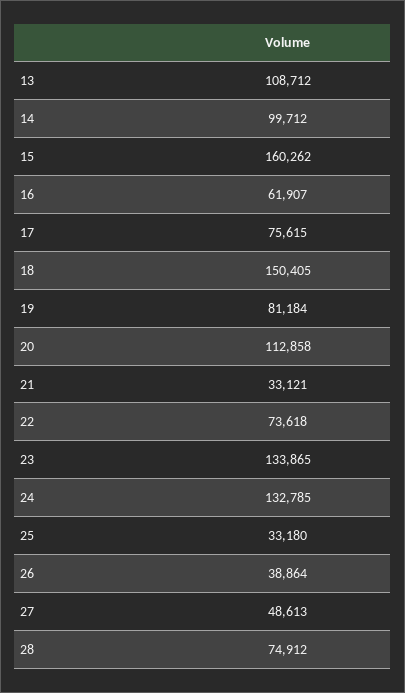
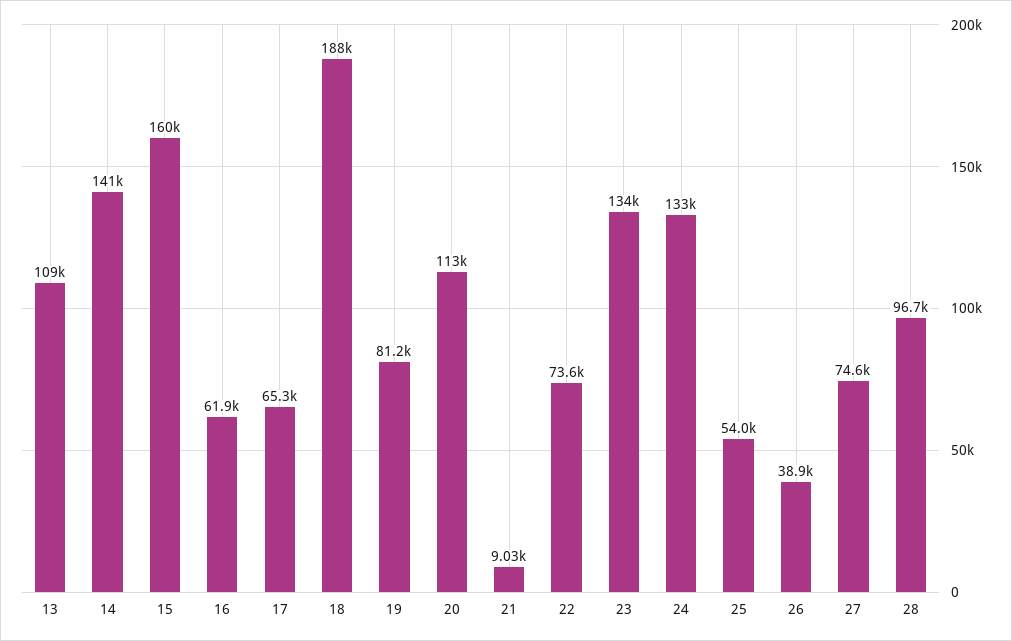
14: 99712 -> 141000
17: 75615 -> 65300
18: 150405 -> 188000
21: 33121 -> 9030
25: 33180 -> 54000
27: 48613 -> 74600
28: 74912 -> 96700

